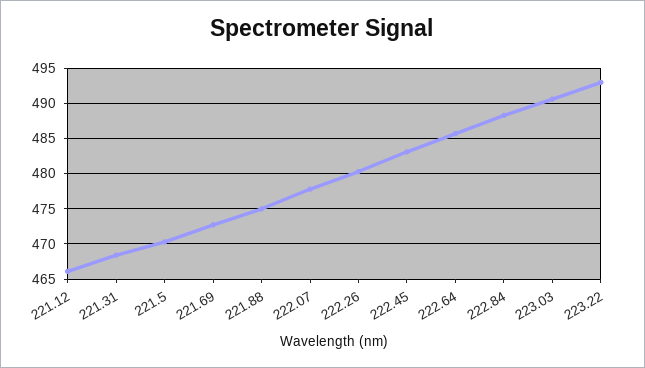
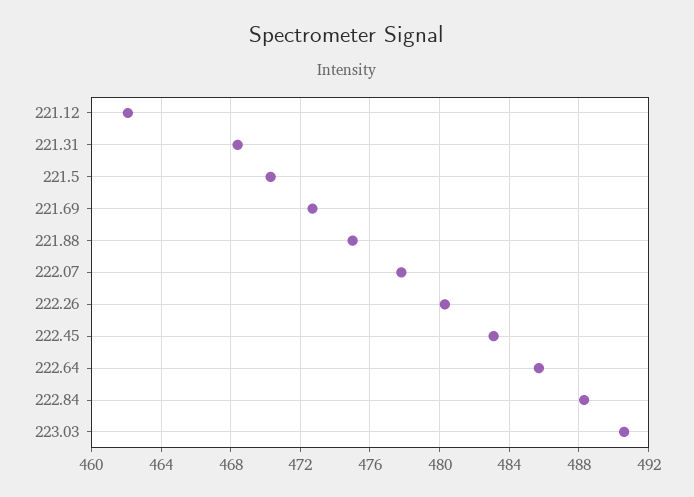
221.12: 466 -> 462
223.22: 493 -> none

